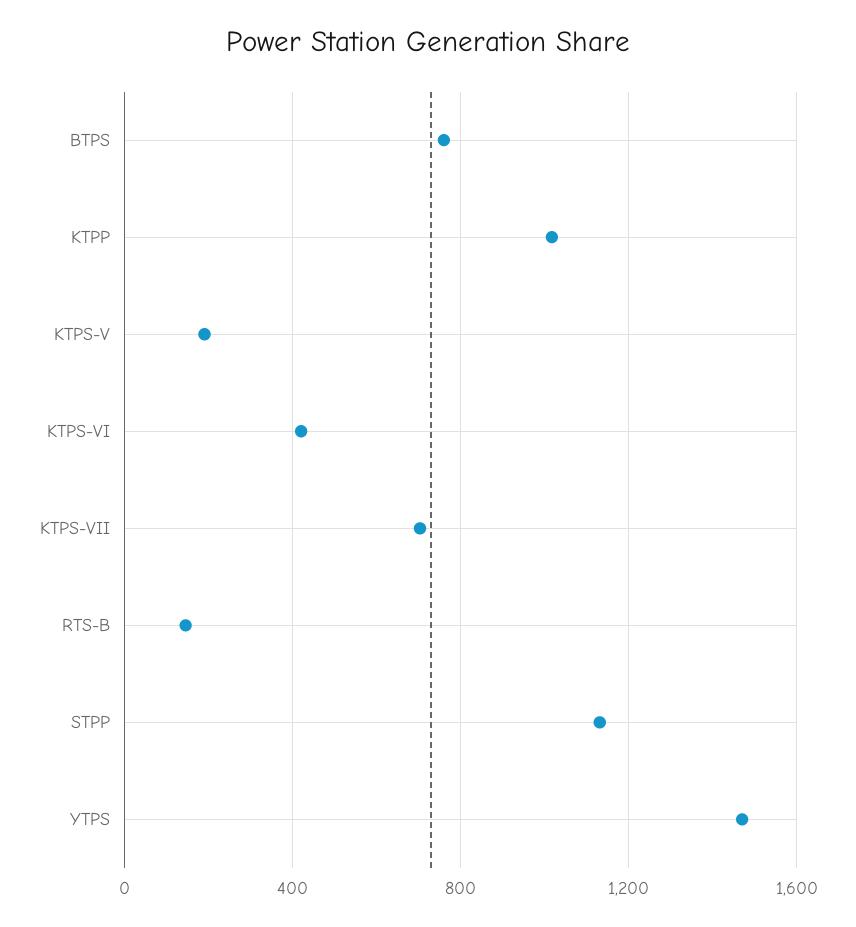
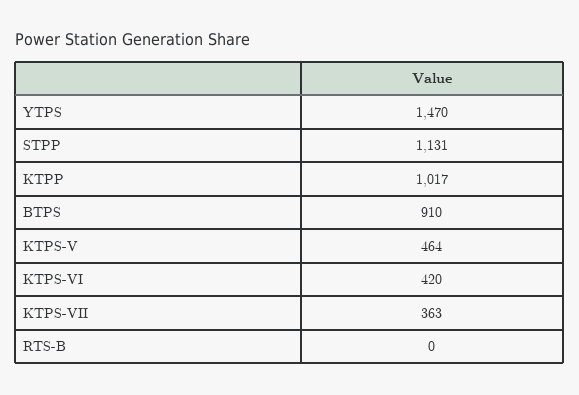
BTPS: 750 -> 910
KTPS-V: 200 -> 464
KTPS-VII: 700 -> 363
RTS-B: 150 -> 0

